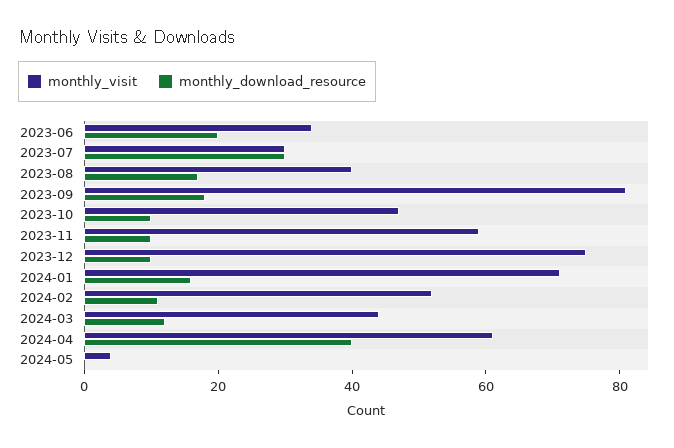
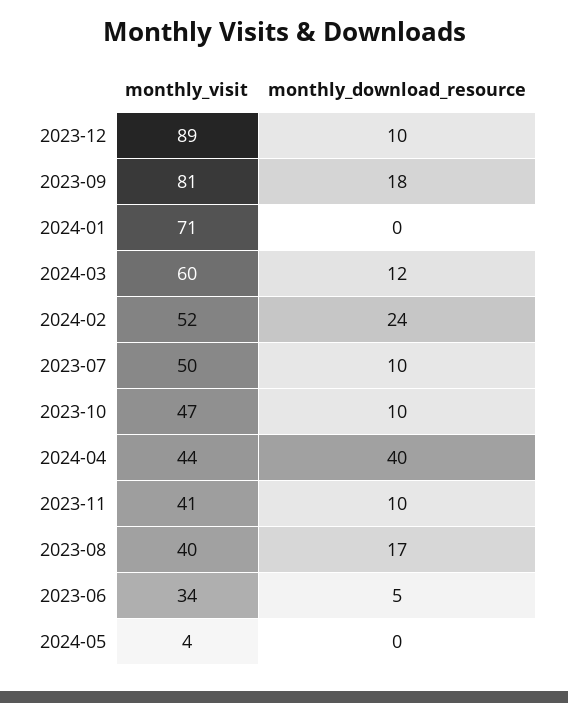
monthly_download_resource, 2023-06: 20 -> 5
monthly_visit, 2023-07: 30 -> 50
monthly_download_resource, 2023-07: 30 -> 10
monthly_visit, 2023-11: 60 -> 41
monthly_visit, 2023-12: 75 -> 89
monthly_download_resource, 2024-01: 15 -> 0
monthly_download_resource, 2024-02: 10 -> 24
monthly_visit, 2024-03: 45 -> 60
monthly_visit, 2024-04: 60 -> 44

